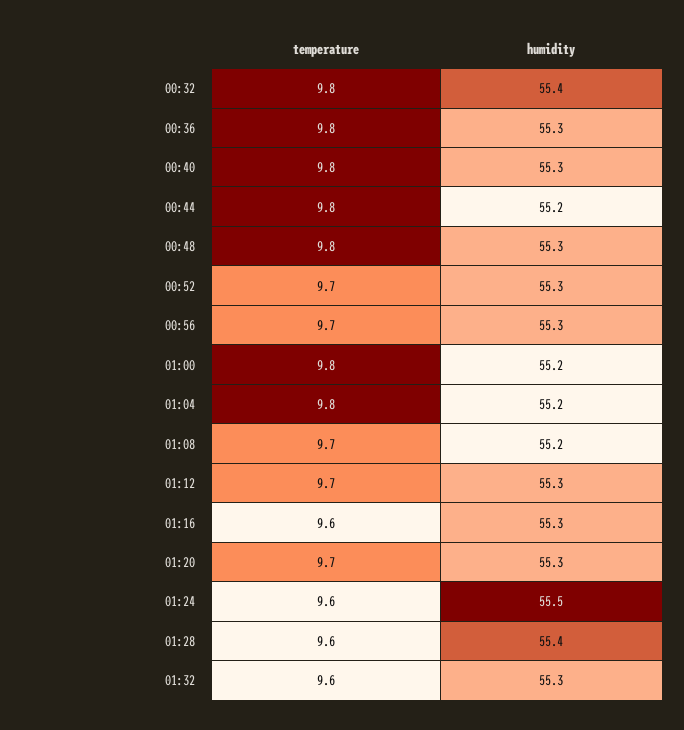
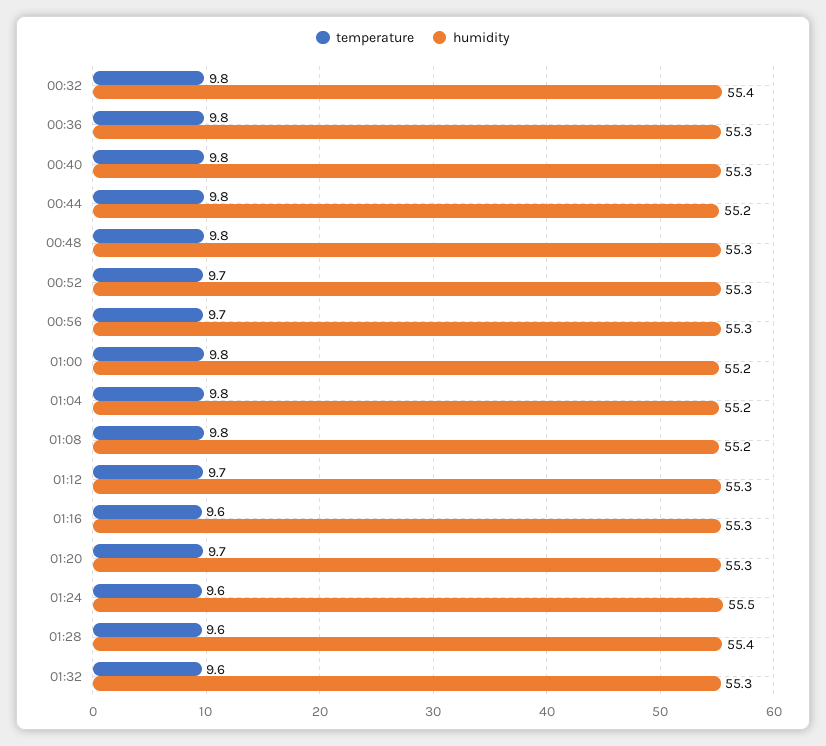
temperature, 01:08: 9.7 -> 9.8

